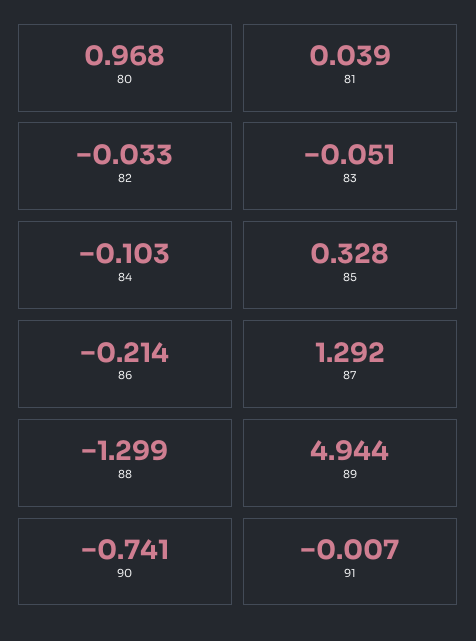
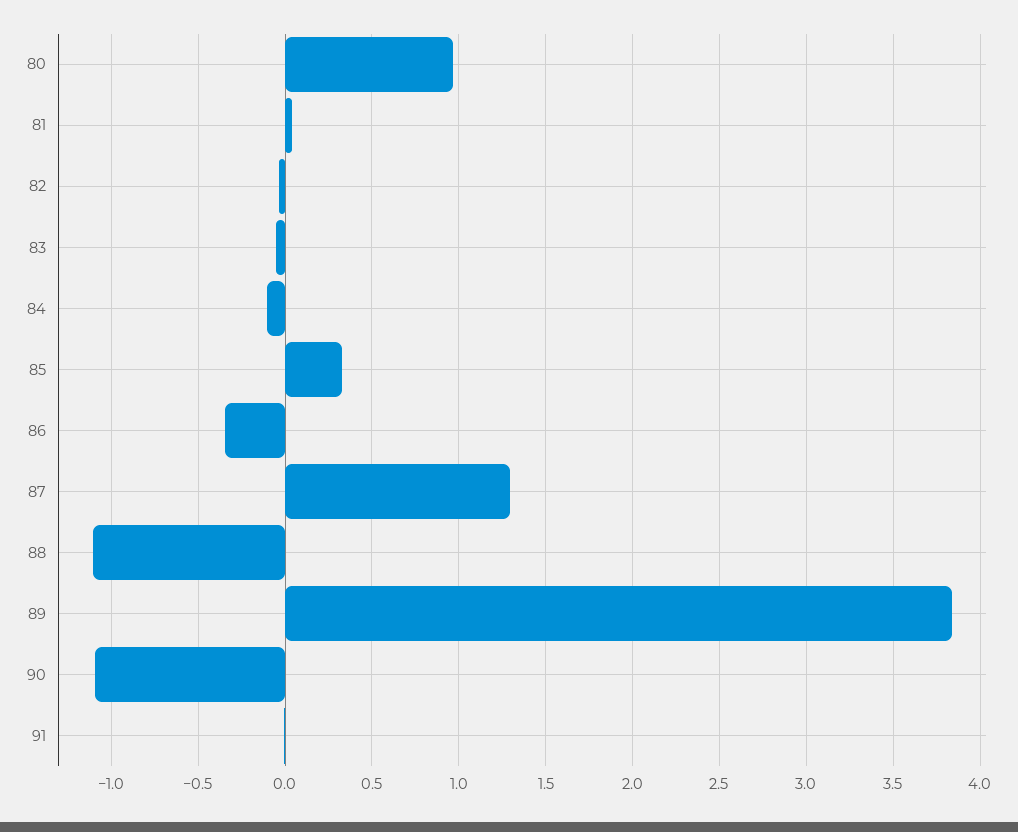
86: -0.214 -> -0.35
88: -1.299 -> -1.1
89: 4.944 -> 3.85
90: -0.741 -> -1.1

